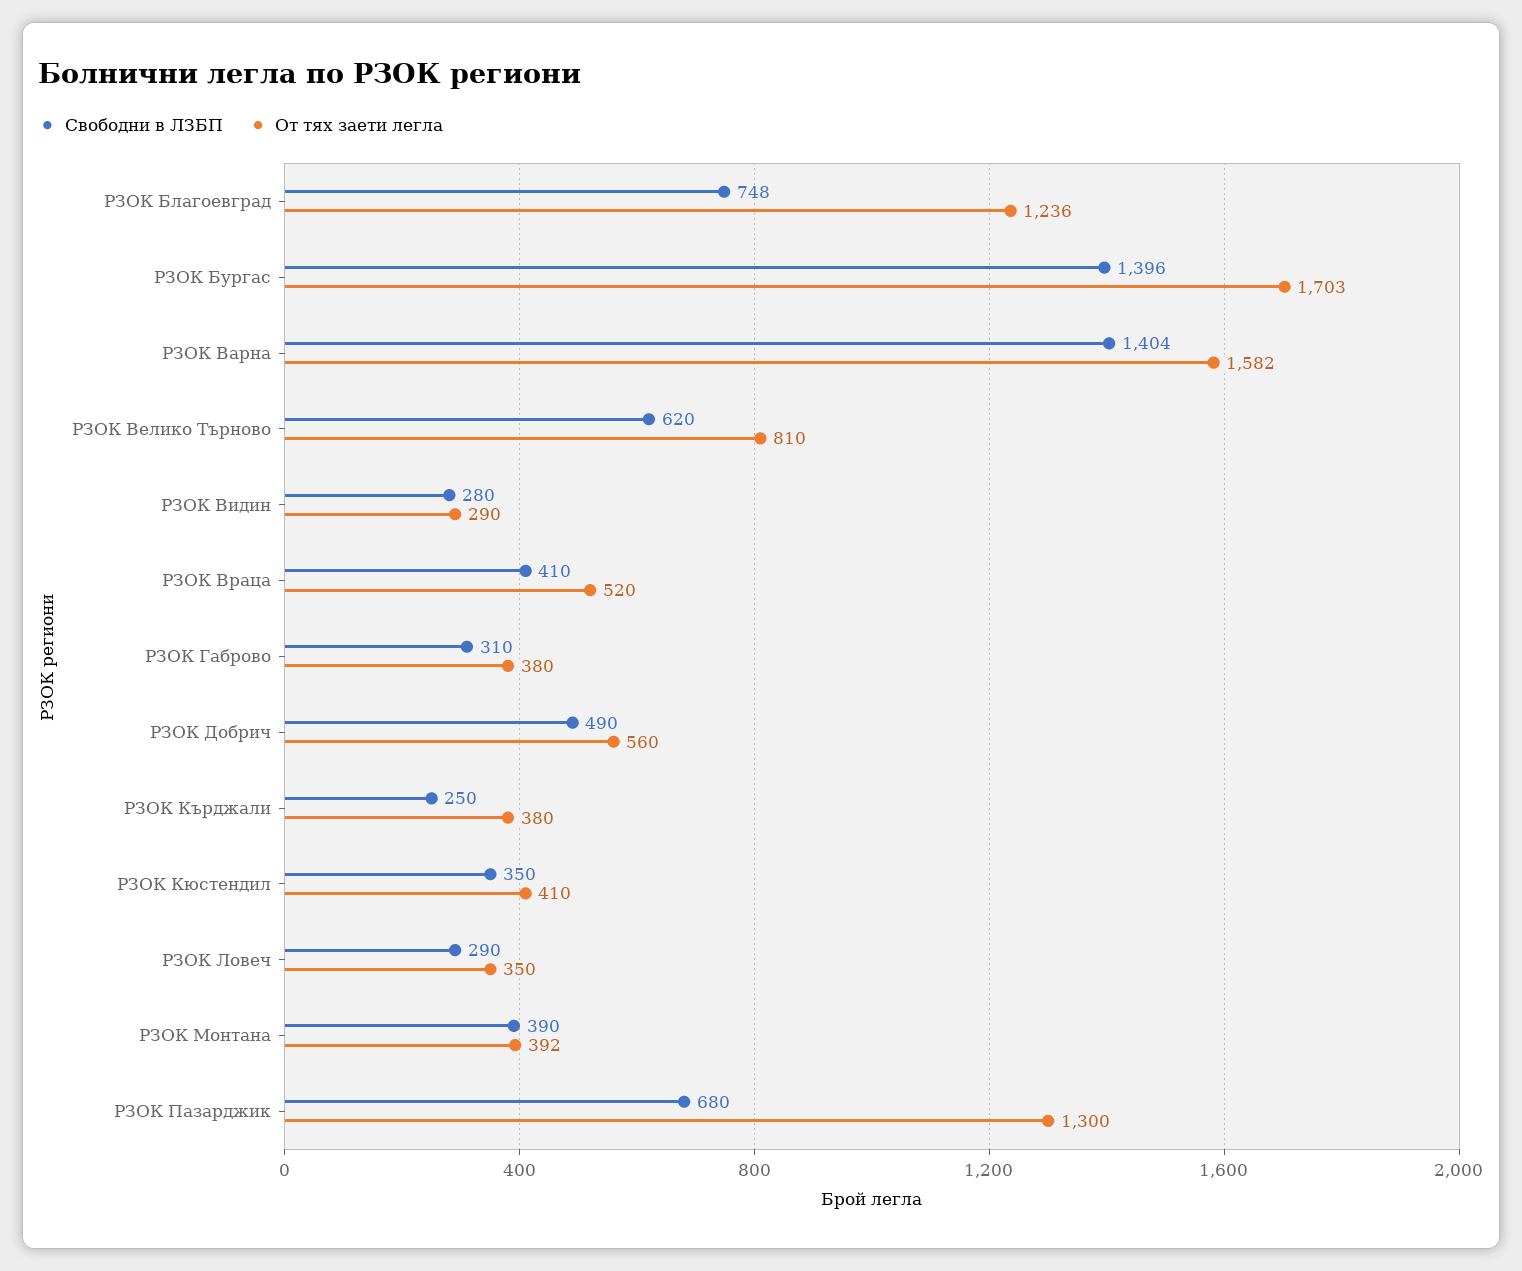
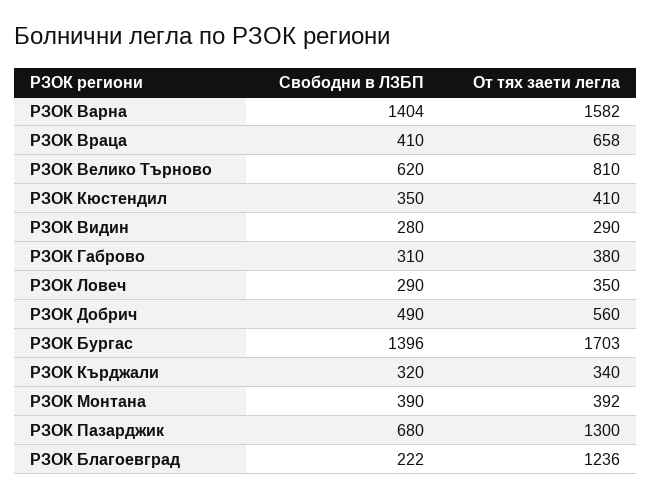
Свободни в ЛЗБП, РЗОК Благоевград: 748 -> 222
От тях заети легла, РЗОК Враца: 520 -> 658
Свободни в ЛЗБП, РЗОК Кърджали: 250 -> 320
От тях заети легла, РЗОК Кърджали: 380 -> 340

